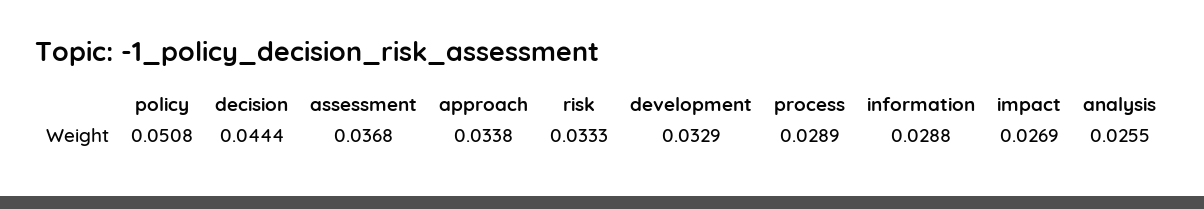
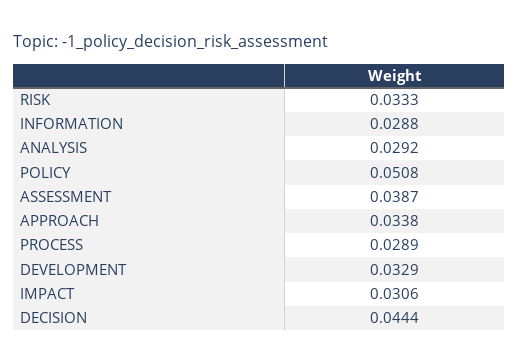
assessment: 0.0368 -> 0.0387
impact: 0.0269 -> 0.0306
analysis: 0.0255 -> 0.0292

